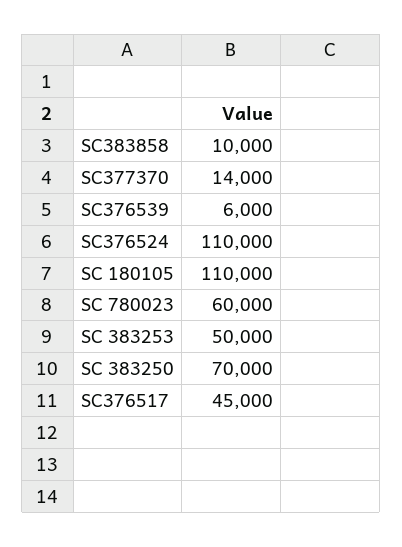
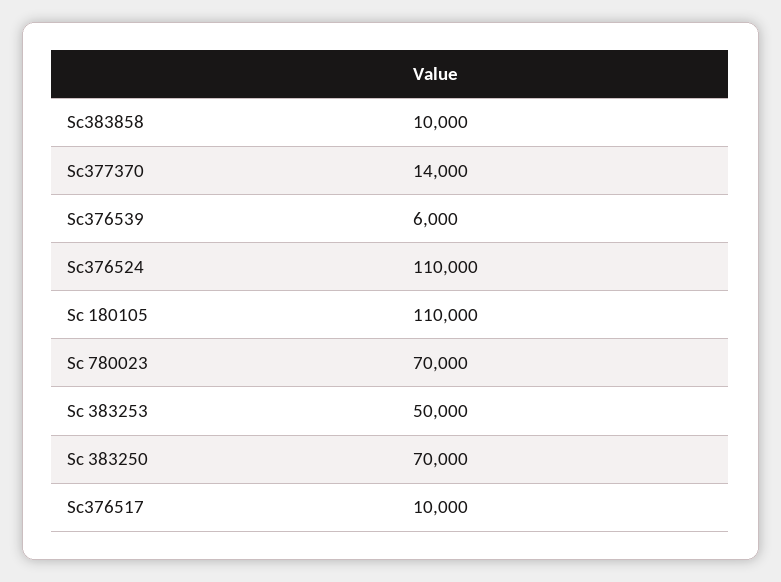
SC 780023: 60000 -> 70000
SC376517: 45000 -> 10000

